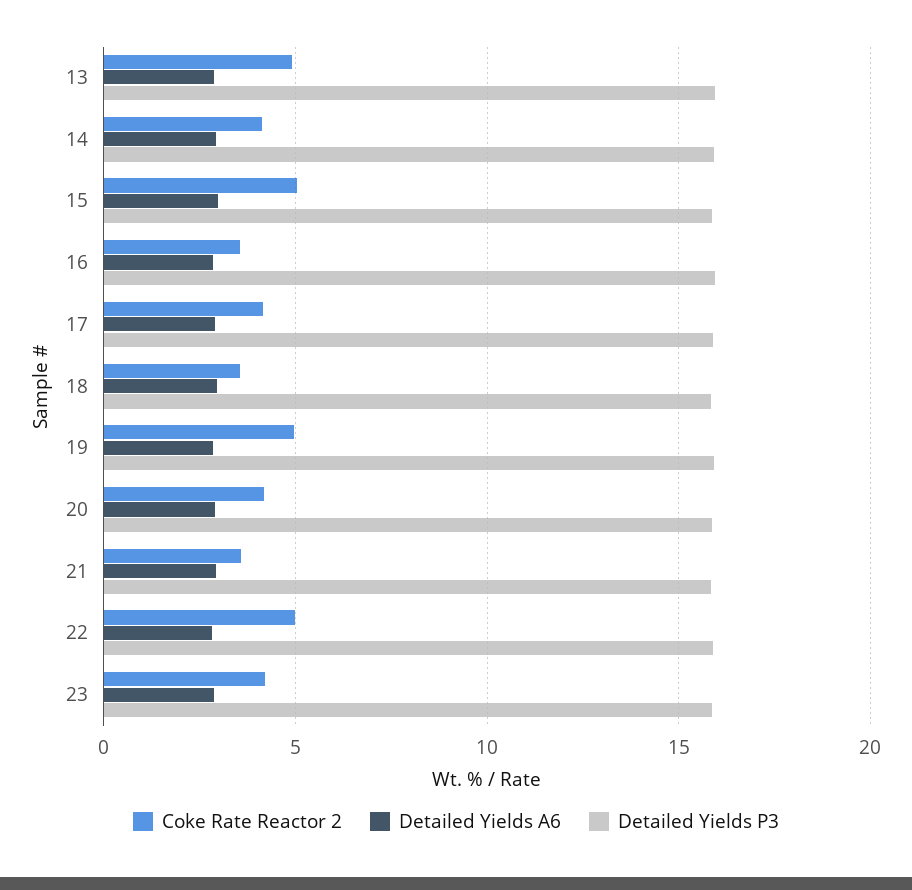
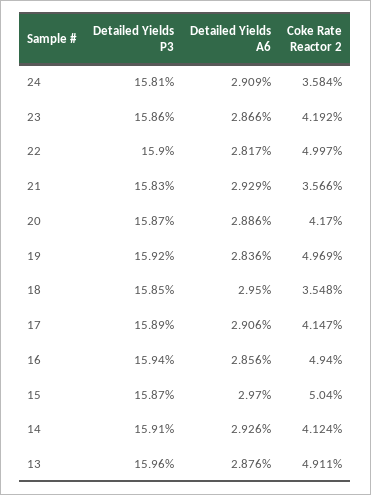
Coke Rate Reactor 2, 16: 3.5 -> 4.94
Detailed Yields P3, 24: none -> 15.81
Detailed Yields A6, 24: none -> 2.909
Coke Rate Reactor 2, 24: none -> 3.584

